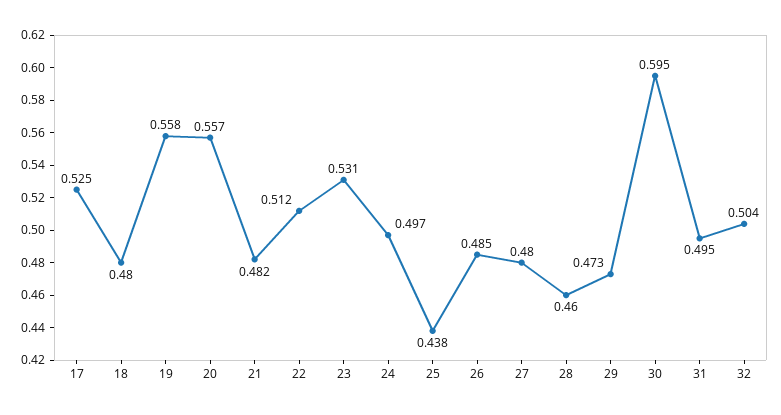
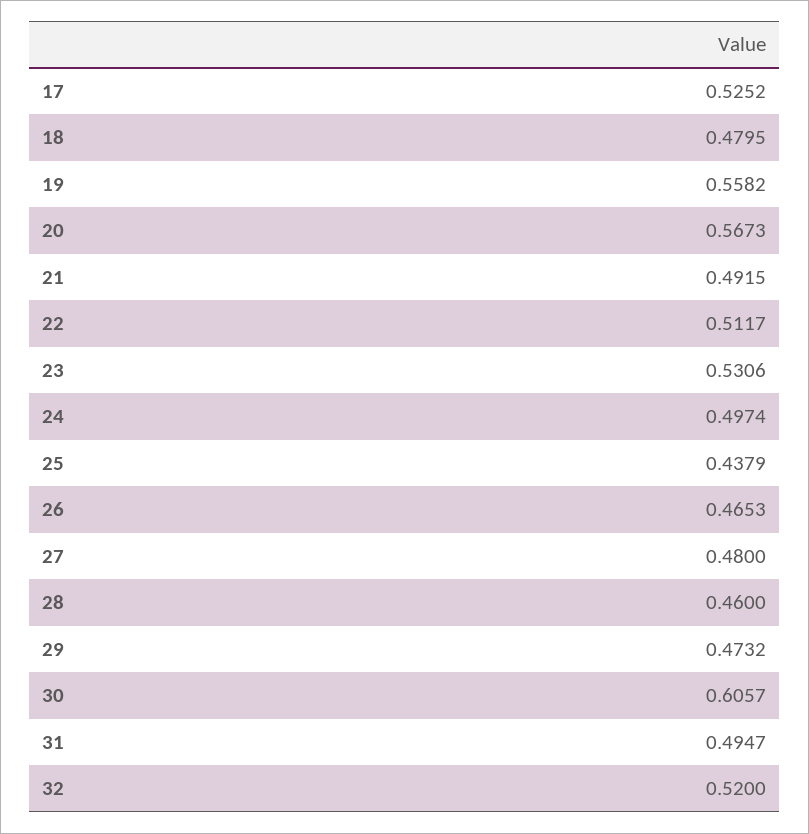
20: 0.557 -> 0.5673
21: 0.482 -> 0.4915
26: 0.485 -> 0.4653
30: 0.595 -> 0.6057
32: 0.504 -> 0.52

